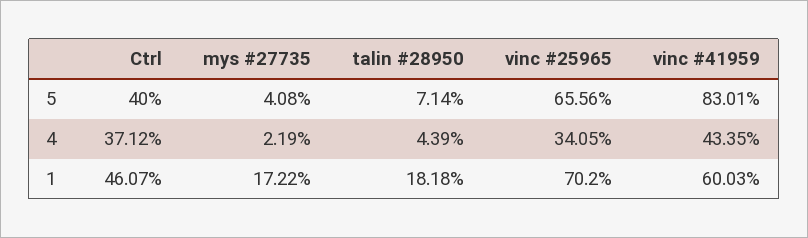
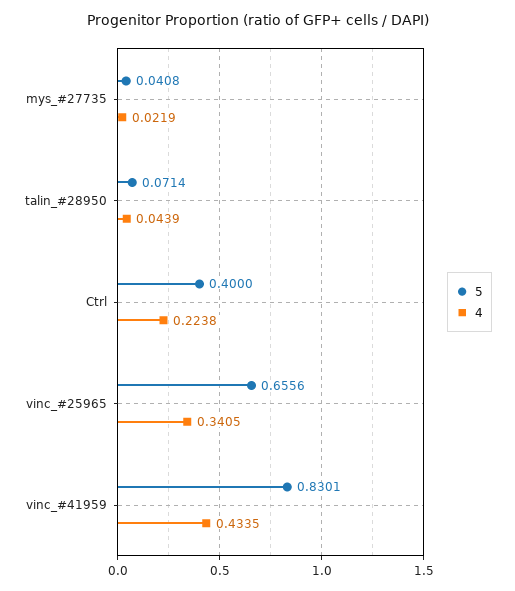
4, Ctrl: 0.3712 -> 0.2238
1, Ctrl: 0.4607 -> none
1, mys #27735: 0.1722 -> none
1, talin #28950: 0.1818 -> none
1, vinc #25965: 0.702 -> none
1, vinc #41959: 0.6003 -> none

